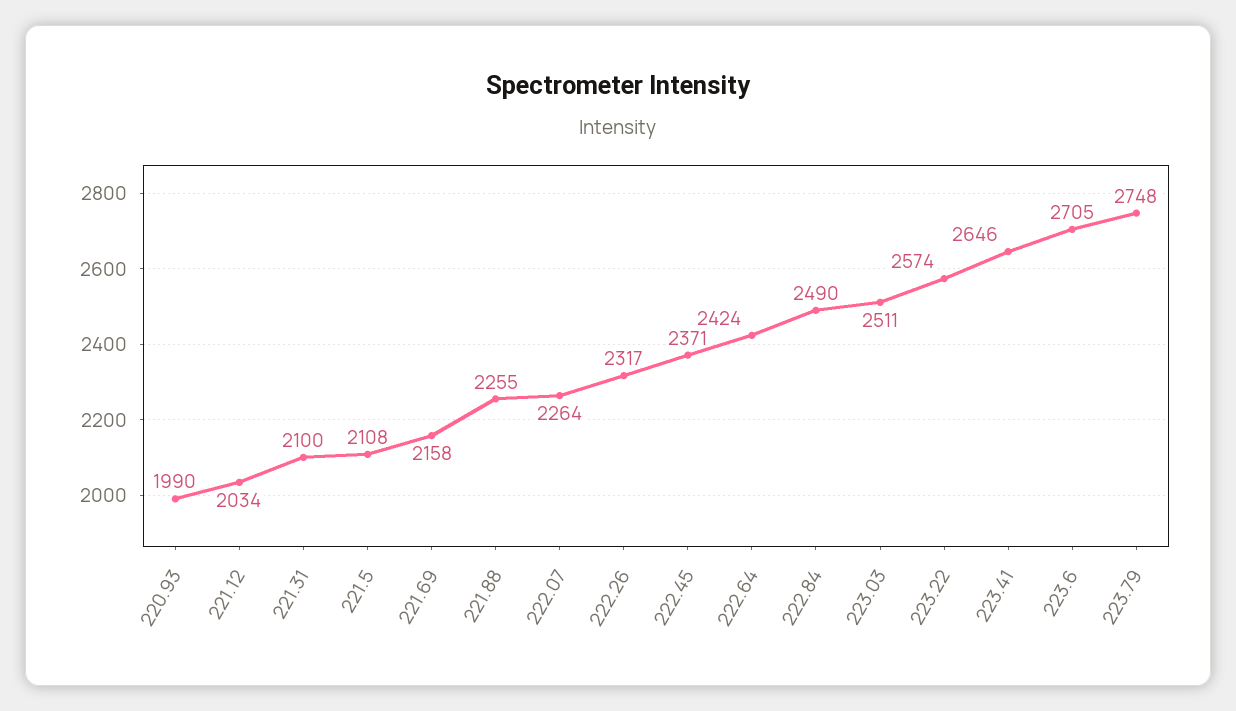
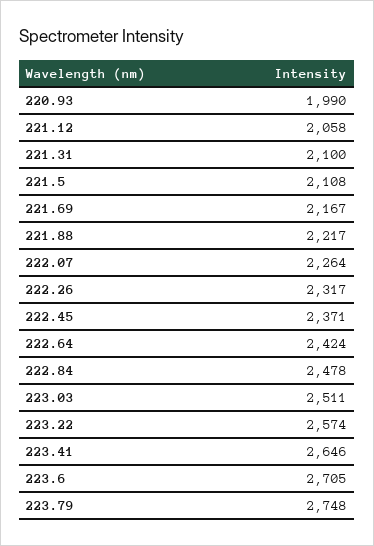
221.12: 2034 -> 2058
221.69: 2158 -> 2167
221.88: 2255 -> 2217
222.84: 2490 -> 2478

